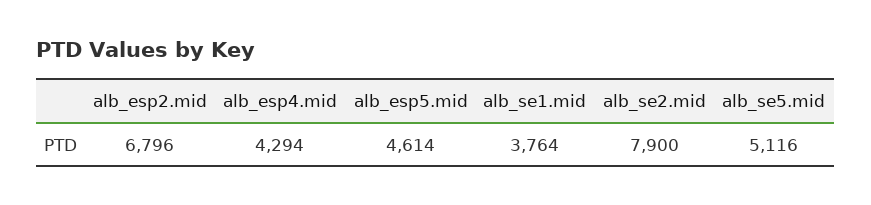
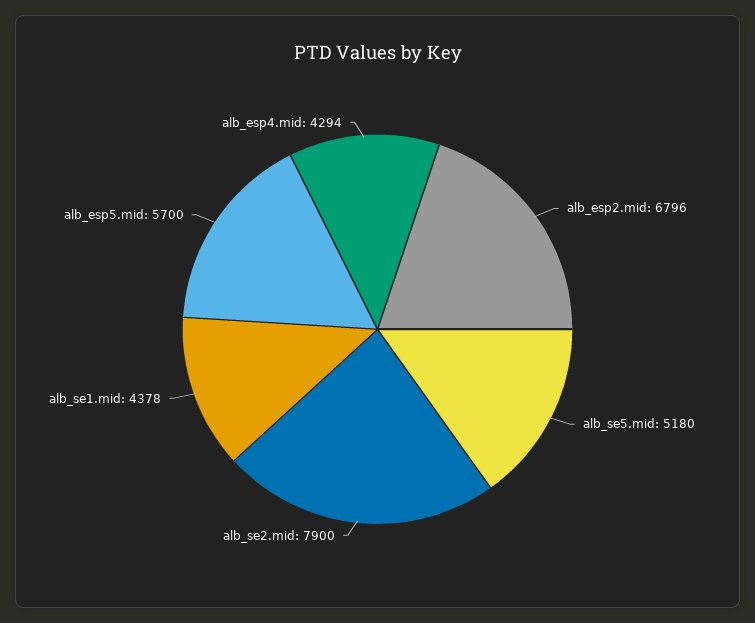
alb_esp5.mid: 4614 -> 5700
alb_se1.mid: 3764 -> 4378
alb_se5.mid: 5116 -> 5180

